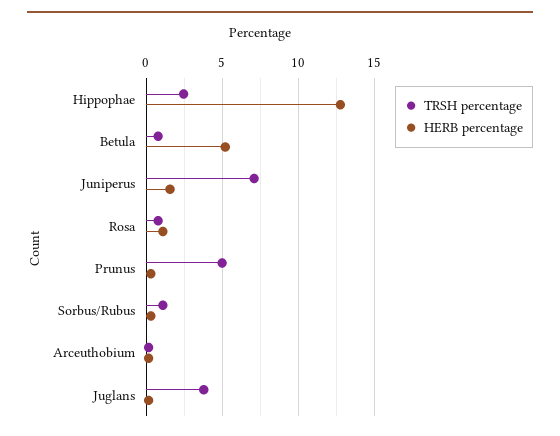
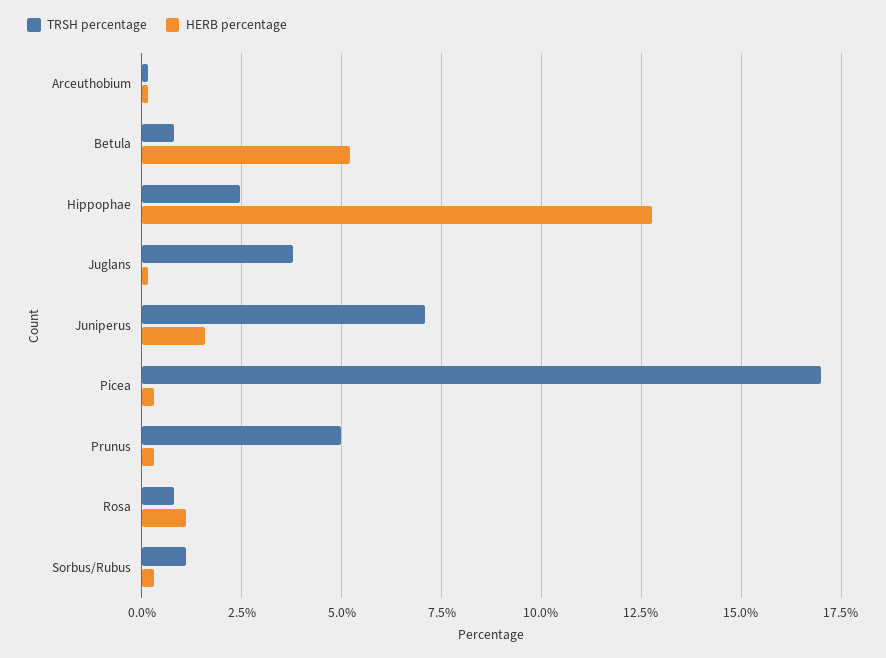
TRSH percentage, Picea: none -> 17
HERB percentage, Picea: none -> 0.25

